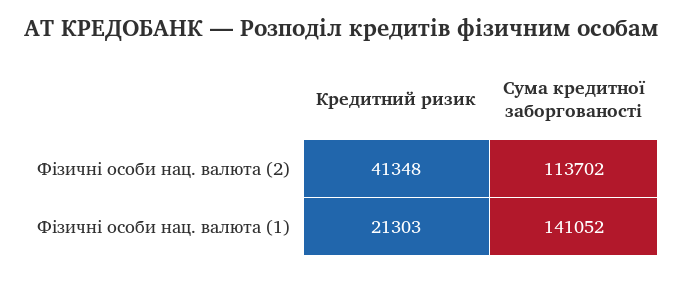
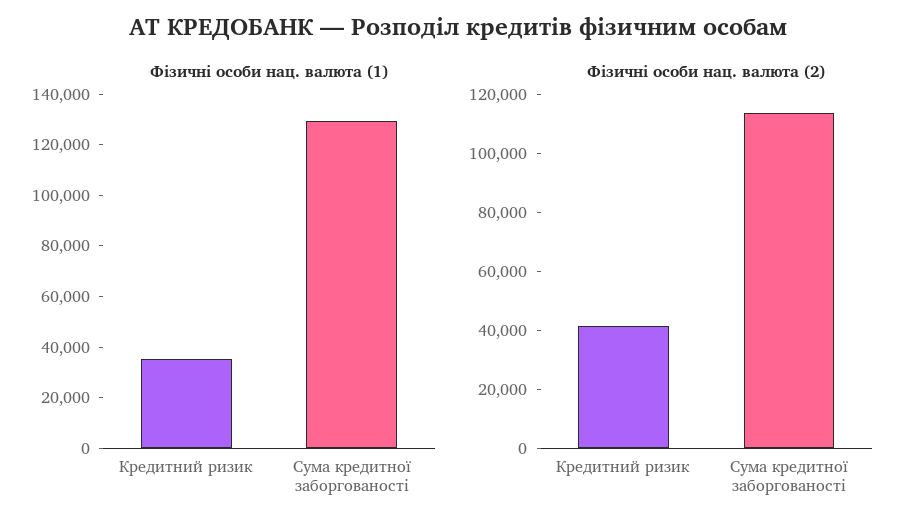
Фізичні особи нац. валюта (1), Кредитний ризик: 21303 -> 35000
Фізичні особи нац. валюта (1), Сума кредитної заборгованості: 141052 -> 130000

